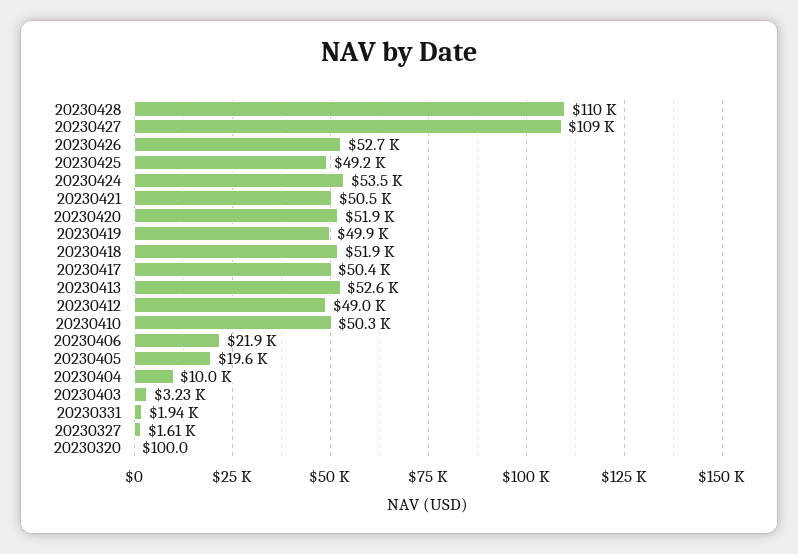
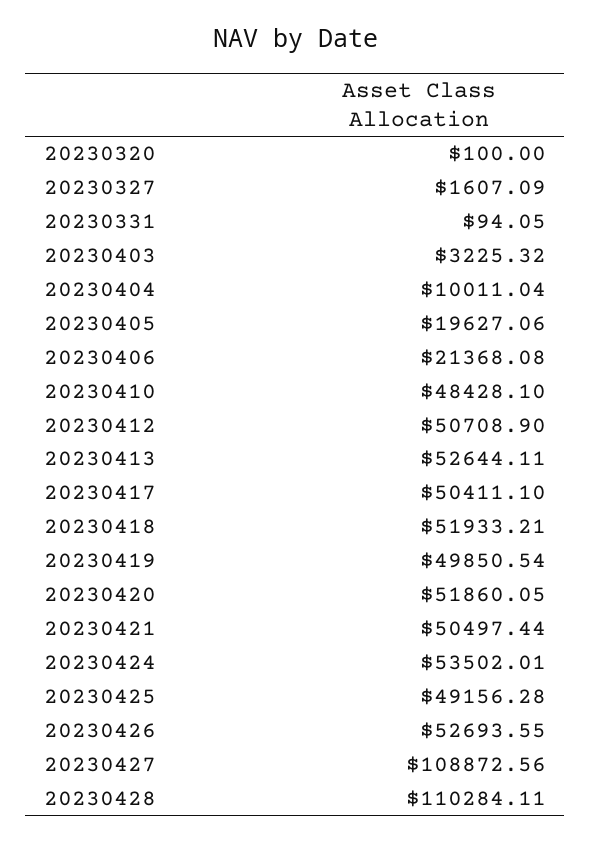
20230412: 49000 -> 50708.9
20230410: 50300 -> 48428.1
20230406: 21900 -> 21368.08
20230331: 1940 -> 94.05

